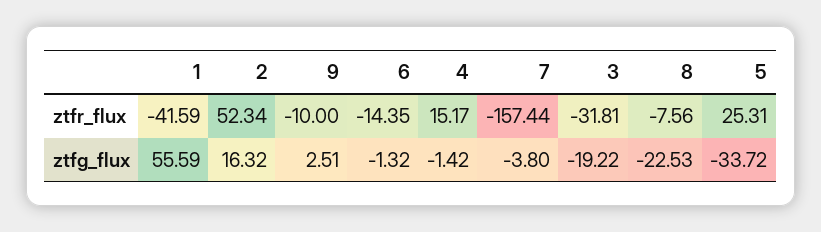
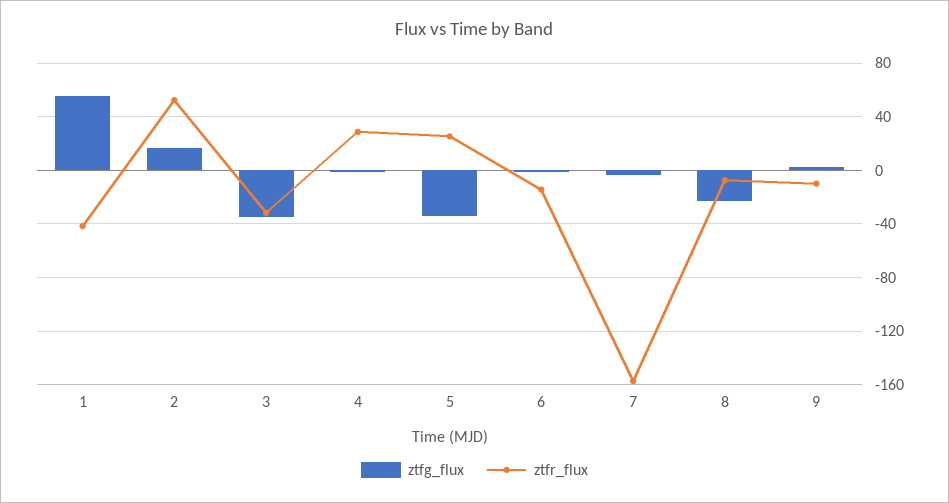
ztfr_flux, 4: 15.17 -> 30
ztfg_flux, 3: -19.22 -> -35

